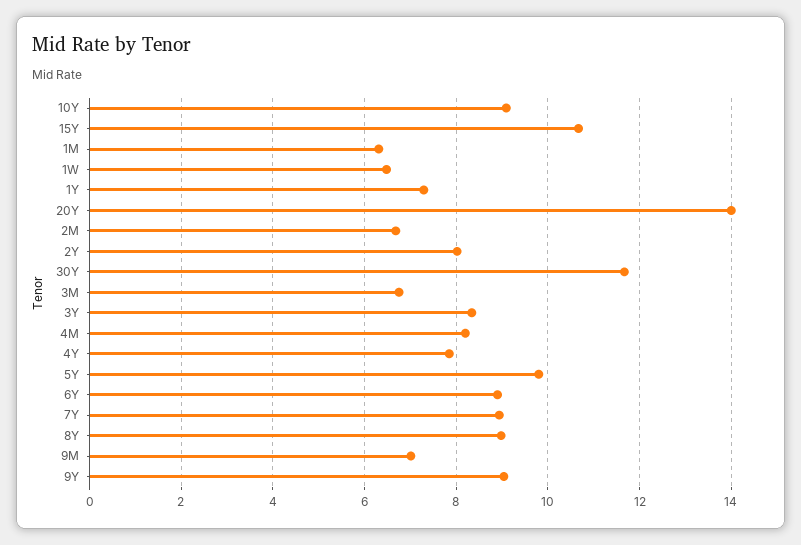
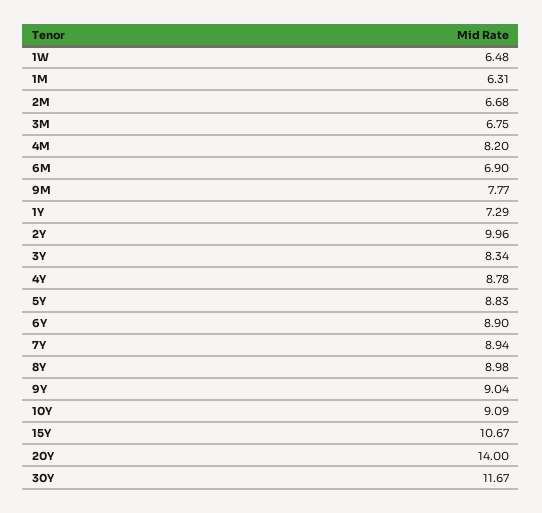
2Y: 8 -> 9.96
4Y: 7.8 -> 8.78
5Y: 9.8 -> 8.83
9M: 7 -> 7.77
6M: none -> 6.9

